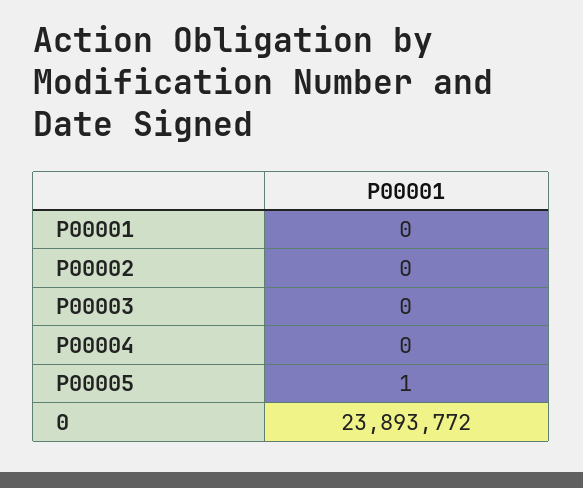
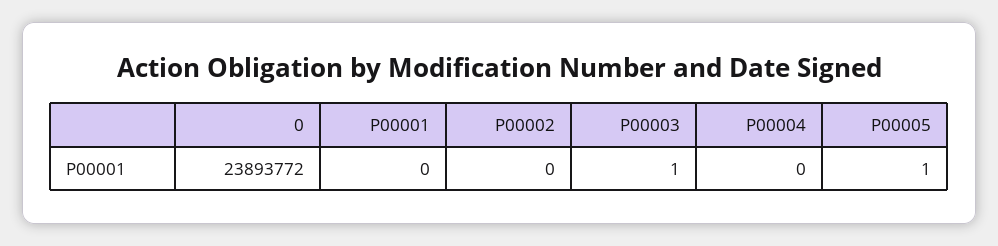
P00003: 0 -> 1

